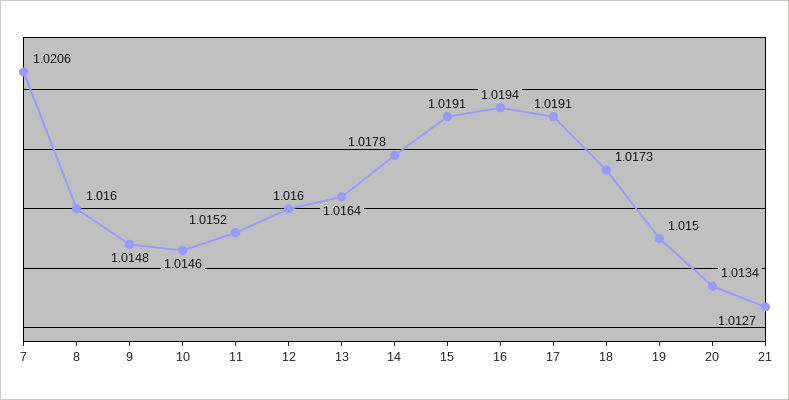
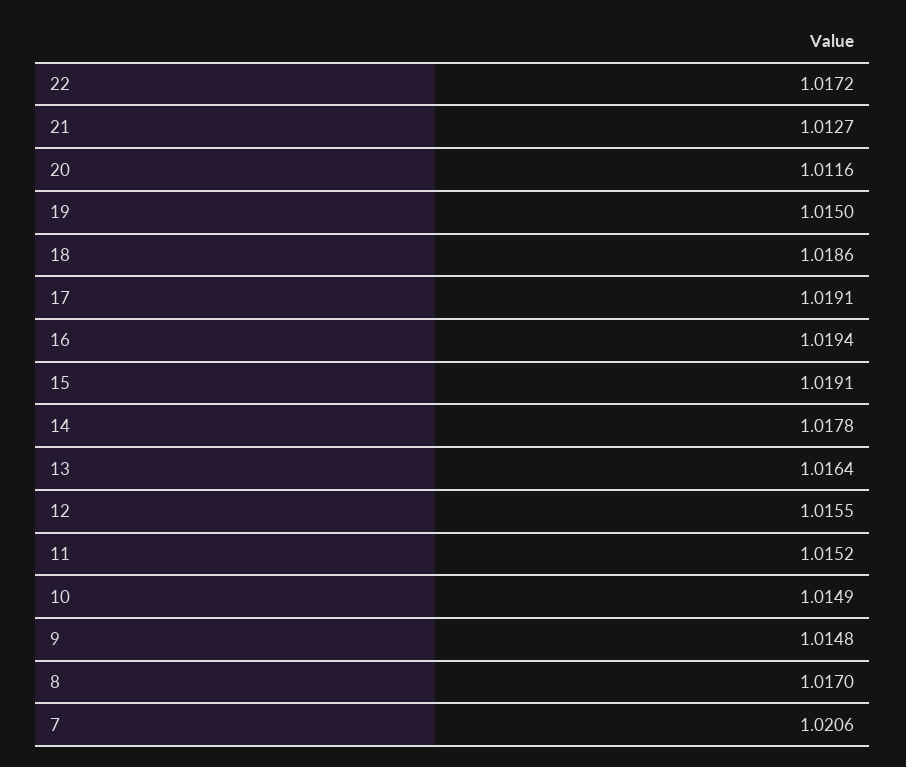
8: 1.016 -> 1.017
10: 1.0146 -> 1.0149
12: 1.016 -> 1.0155
18: 1.0173 -> 1.0186
20: 1.0134 -> 1.0116
22: none -> 1.0172

